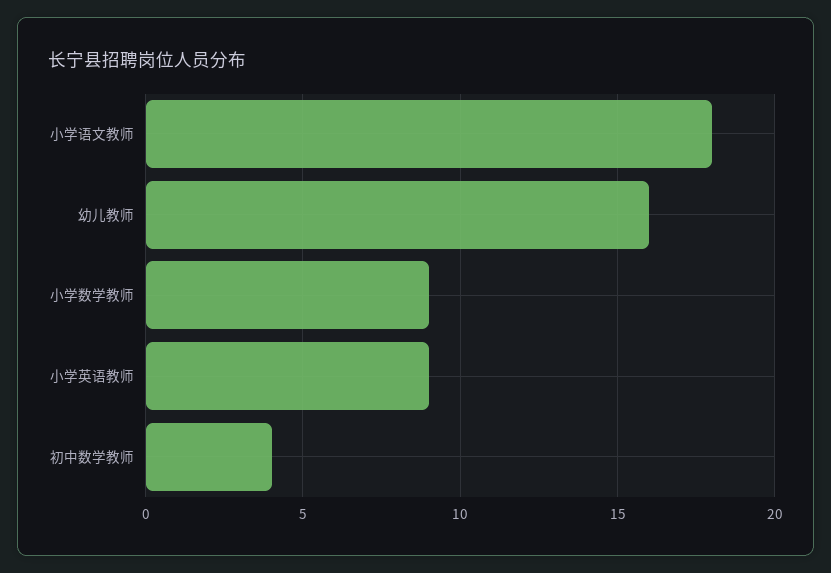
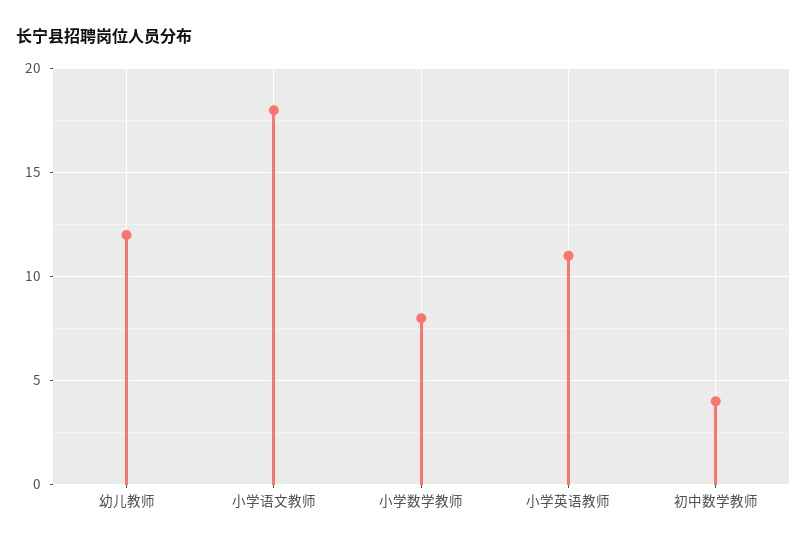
幼儿教师: 16 -> 12
小学数学教师: 9 -> 8
小学英语教师: 9 -> 11

